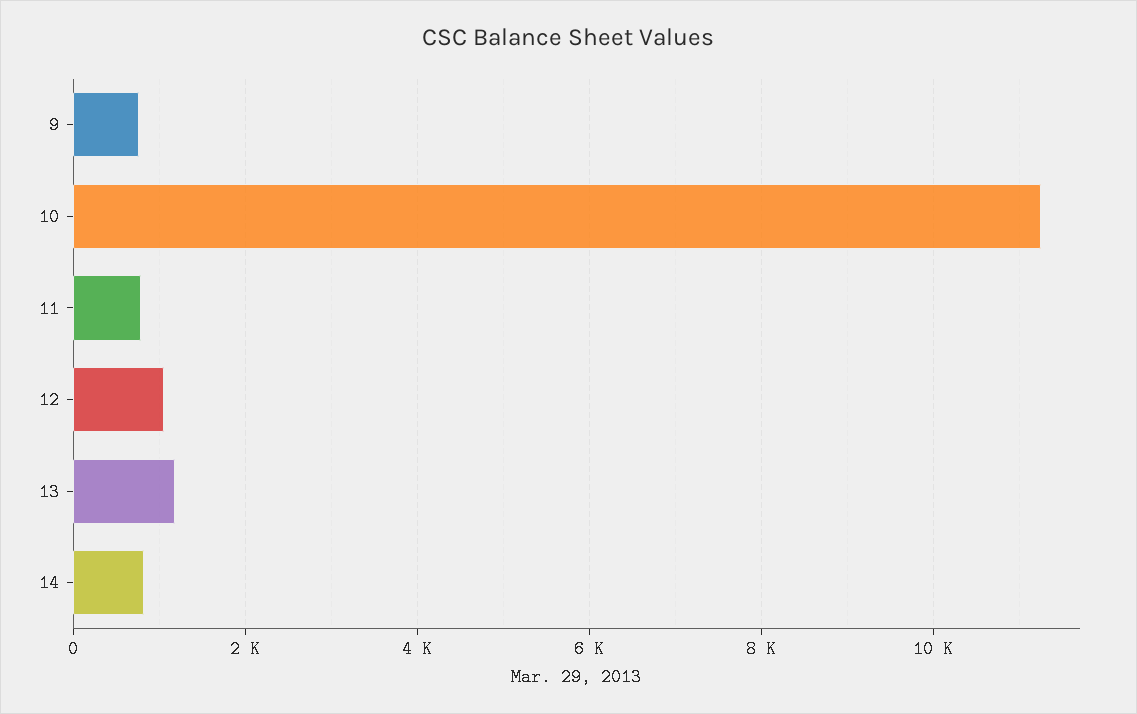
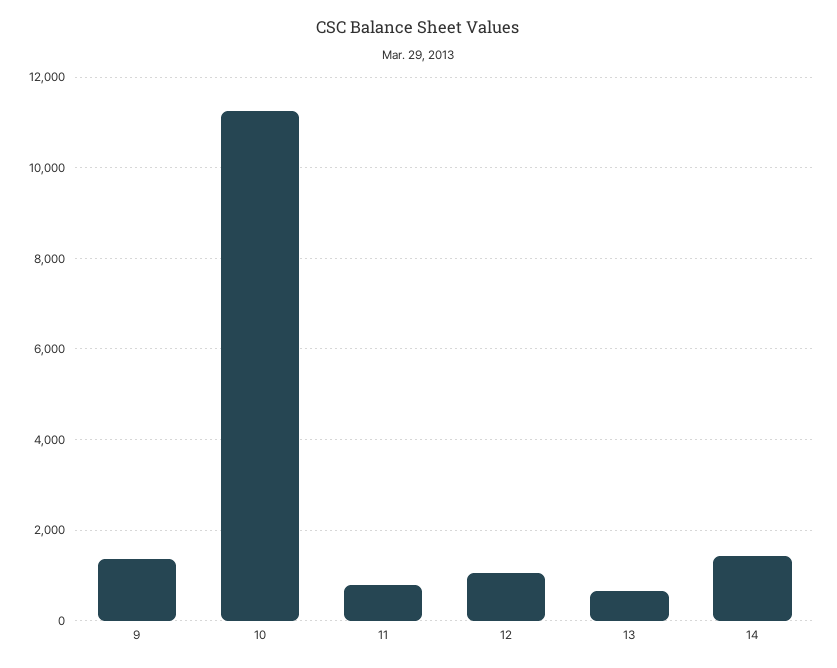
9: 800 -> 1400
13: 1200 -> 600
14: 800 -> 1400

